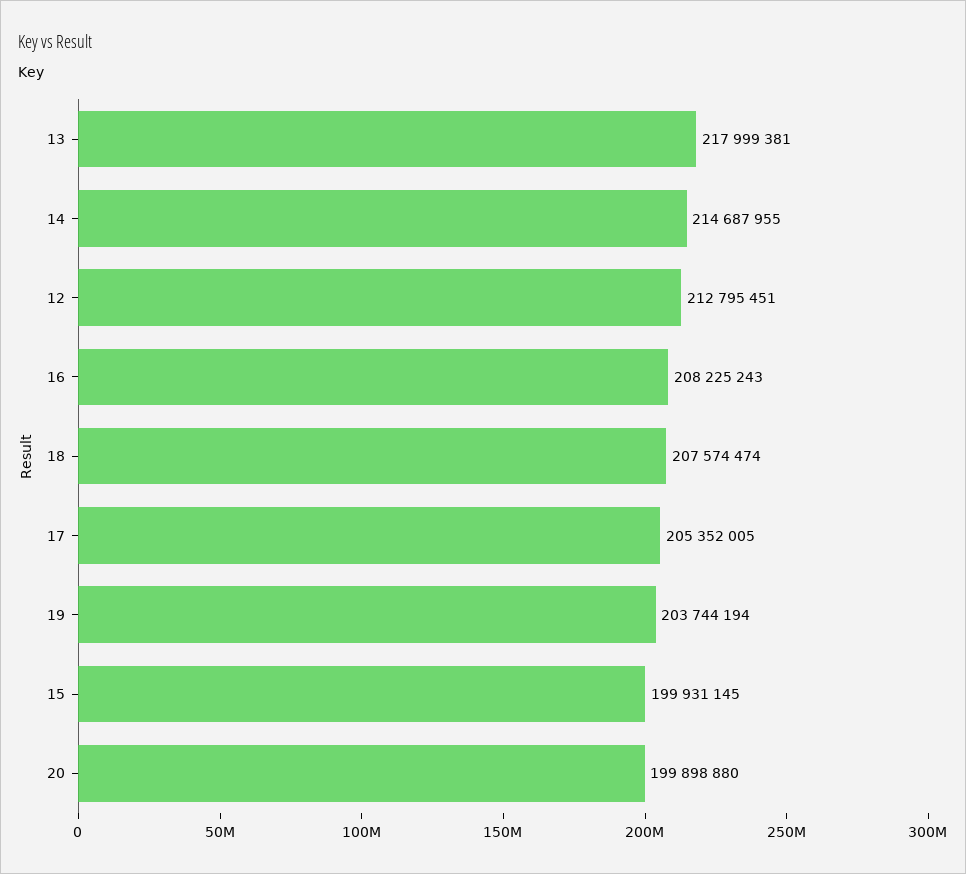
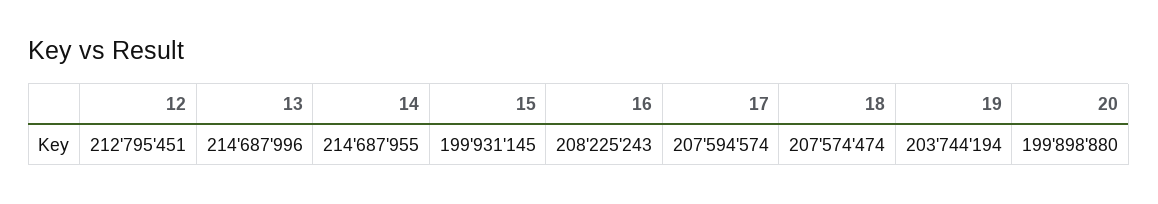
13: 217999381 -> 214687996
17: 205352005 -> 207594574

